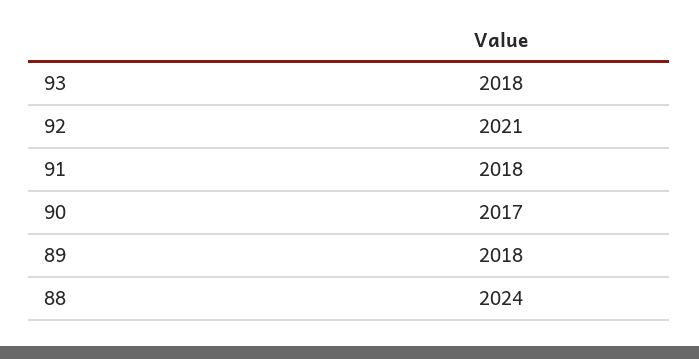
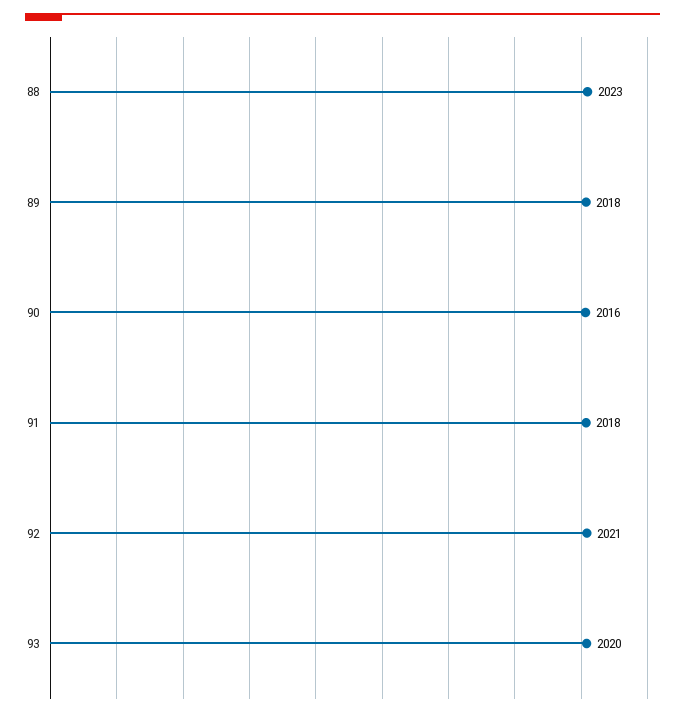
93: 2018 -> 2020
90: 2017 -> 2016
88: 2024 -> 2023

